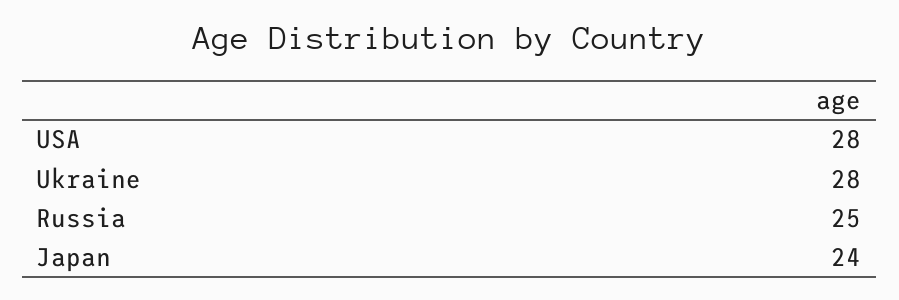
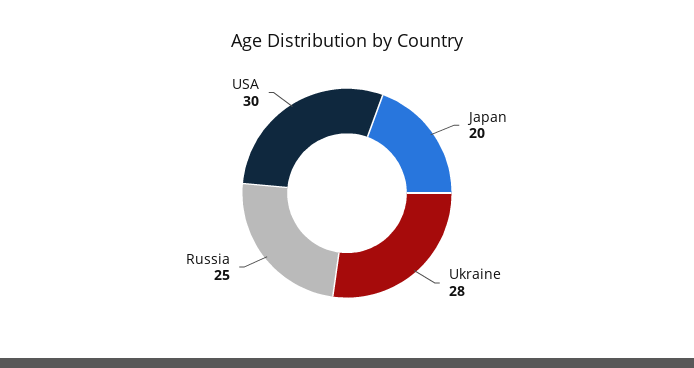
USA: 28 -> 30
Japan: 24 -> 20

